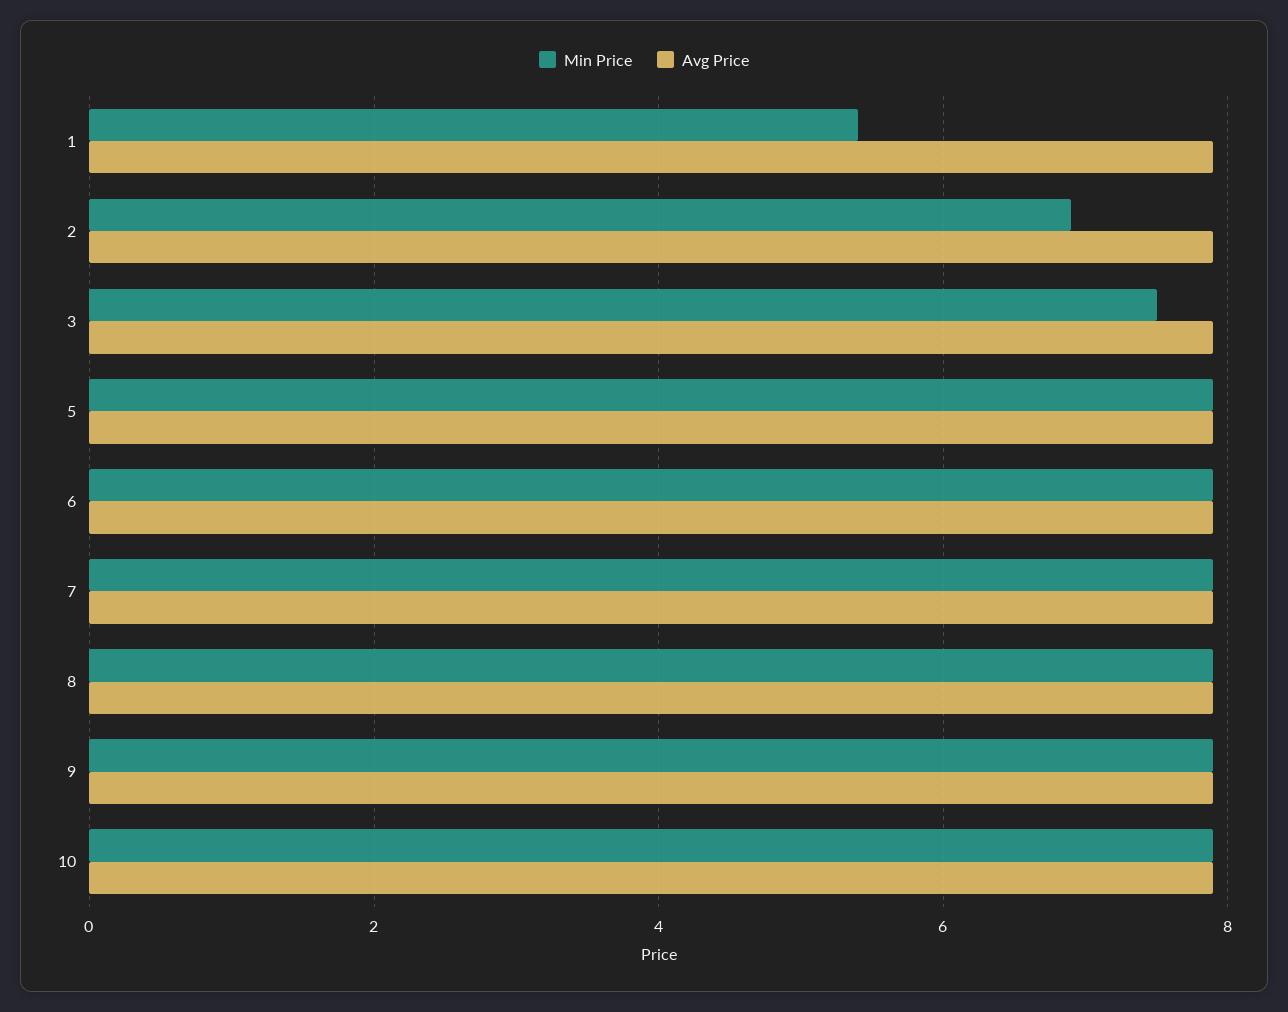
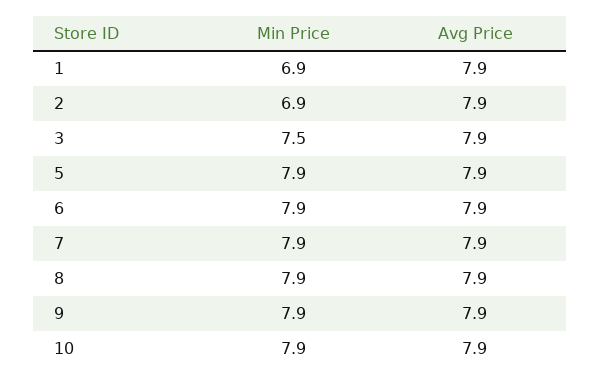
Min Price, 1: 5.5 -> 6.9

